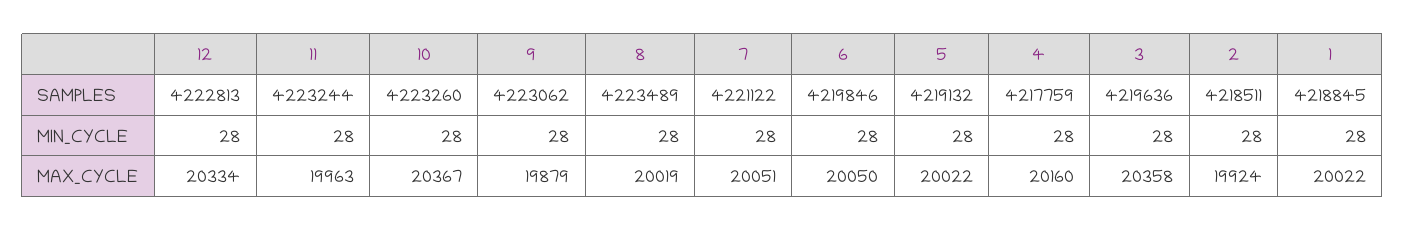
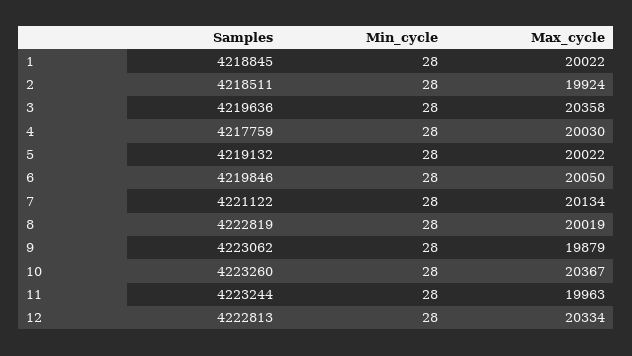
8, SAMPLES: 4223489 -> 4222819
7, MAX_CYCLE: 20051 -> 20134
4, MAX_CYCLE: 20160 -> 20030

